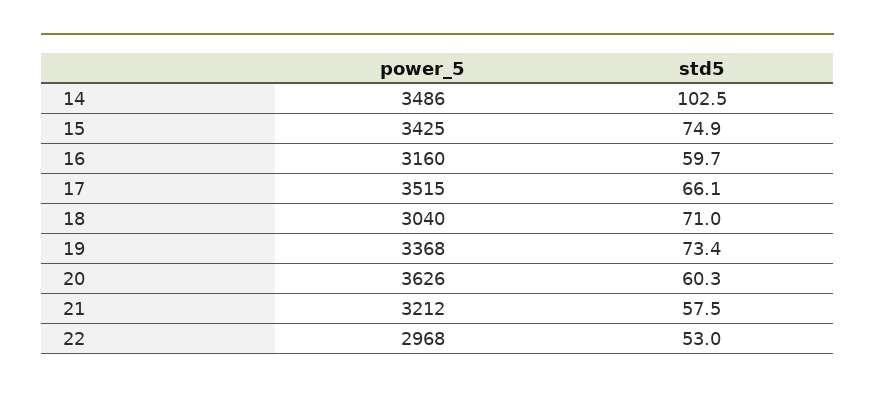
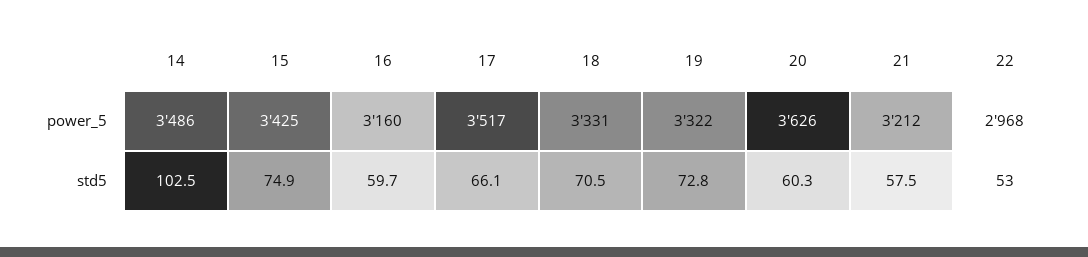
power_5, 17: 3515 -> 3517
power_5, 18: 3040 -> 3331
std5, 18: 71 -> 70.5
power_5, 19: 3368 -> 3322
std5, 19: 73.4 -> 72.8

